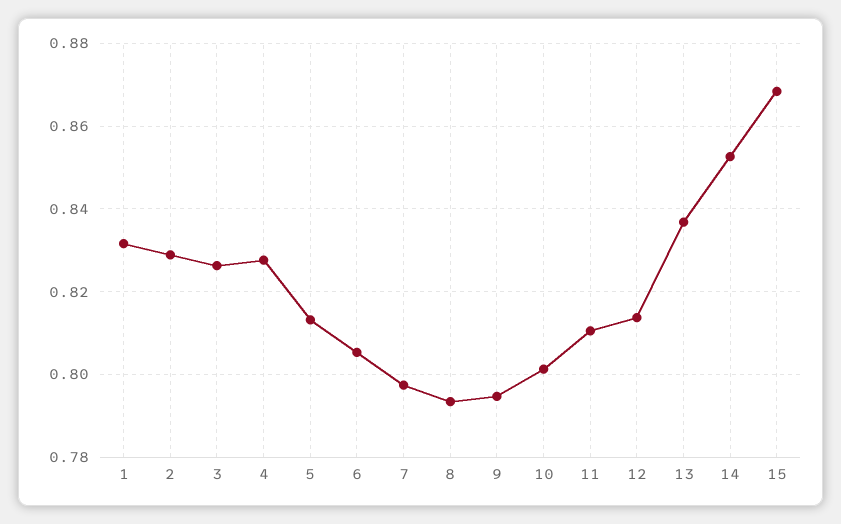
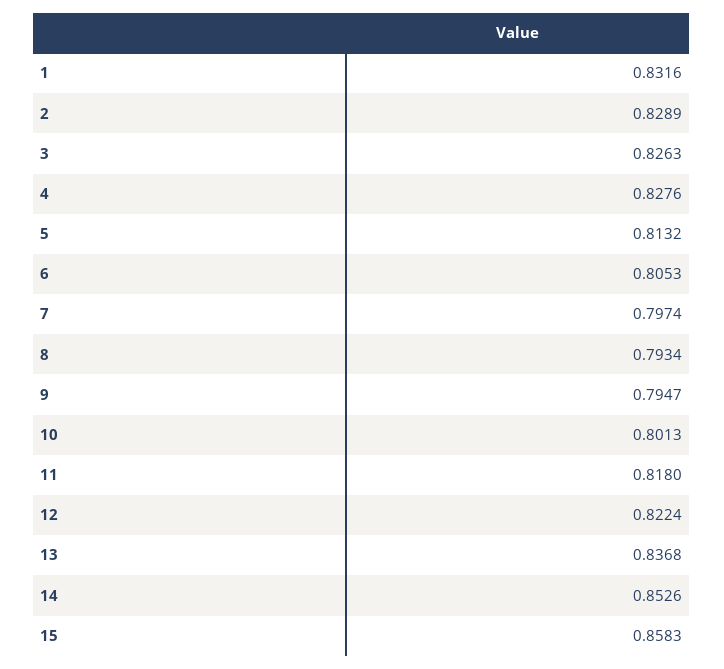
11: 0.81 -> 0.818
12: 0.814 -> 0.8224
15: 0.868 -> 0.8583

